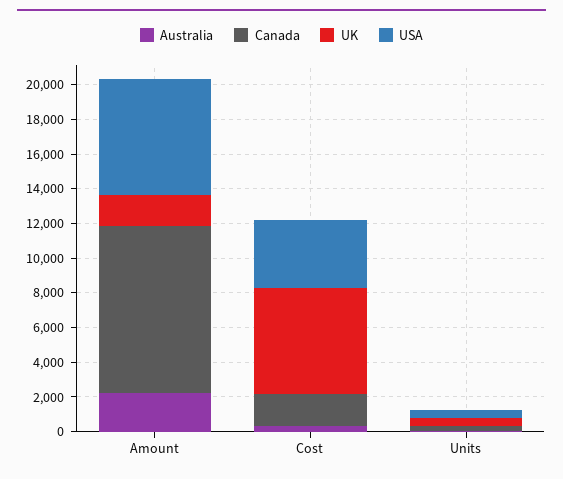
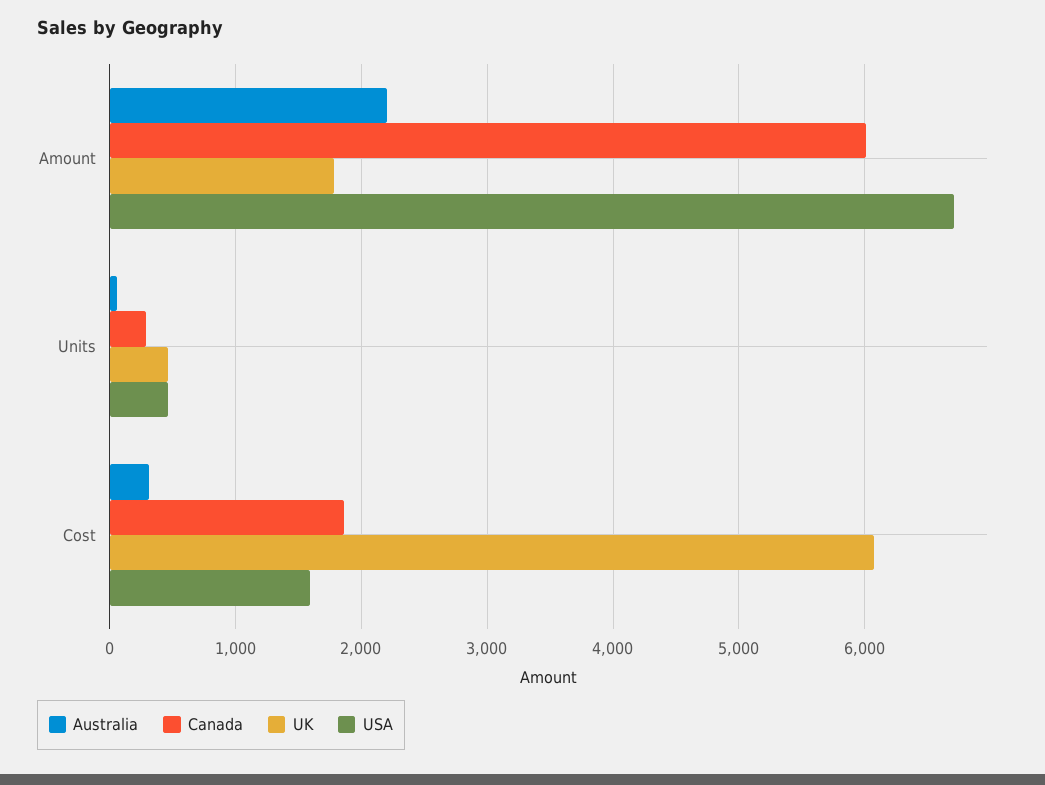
Canada, Amount: 9500 -> 6000
USA, Cost: 4000 -> 1600

